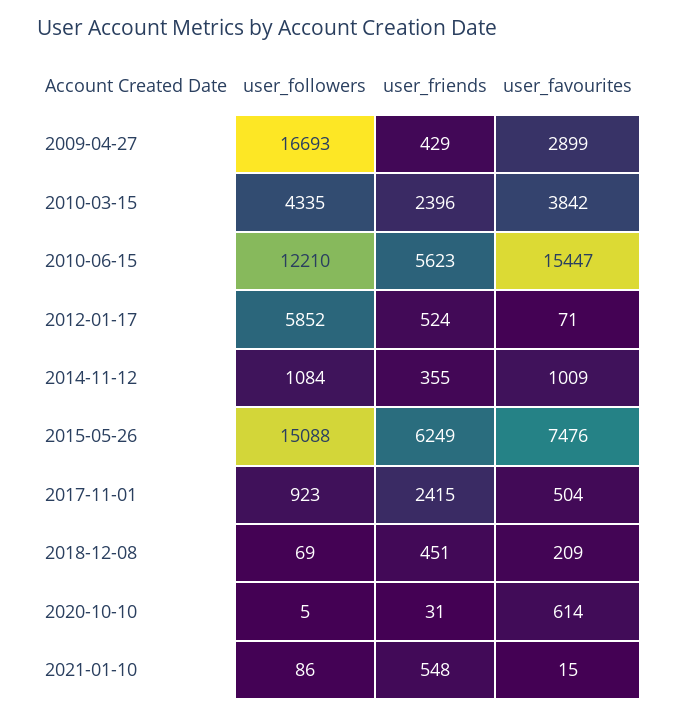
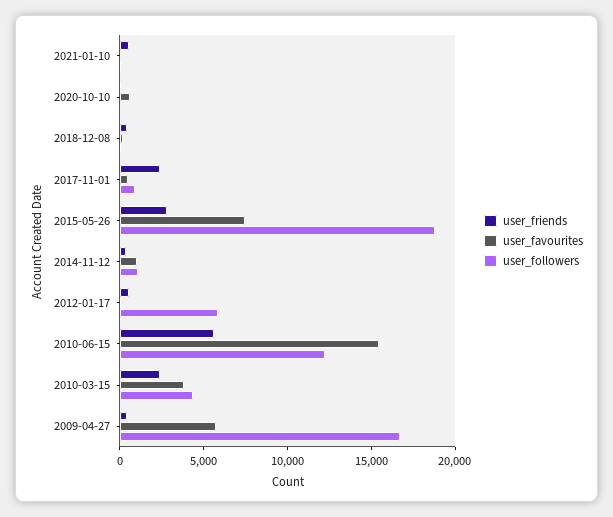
user_favourites, 2009-04-27: 2899 -> 6000
user_followers, 2015-05-26: 15088 -> 19000
user_friends, 2015-05-26: 6249 -> 3000

